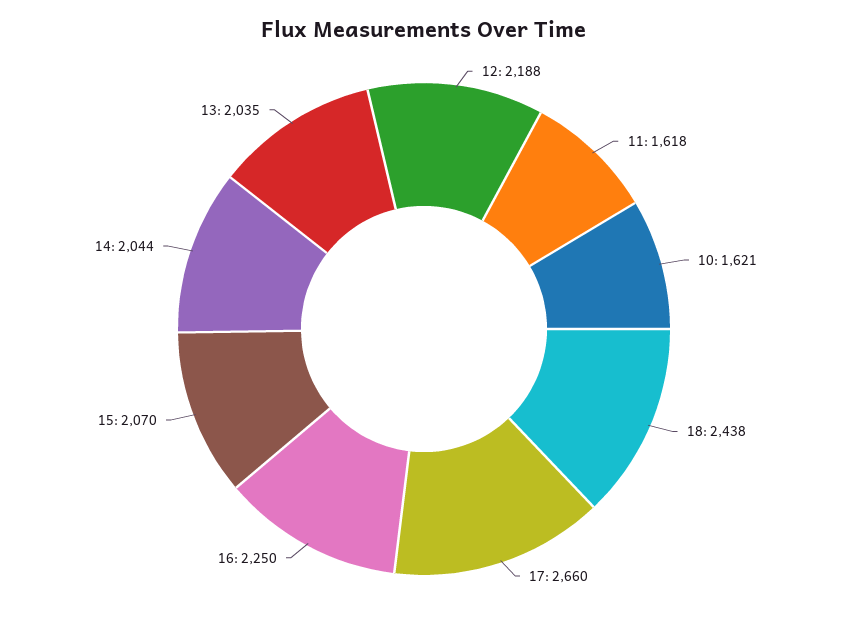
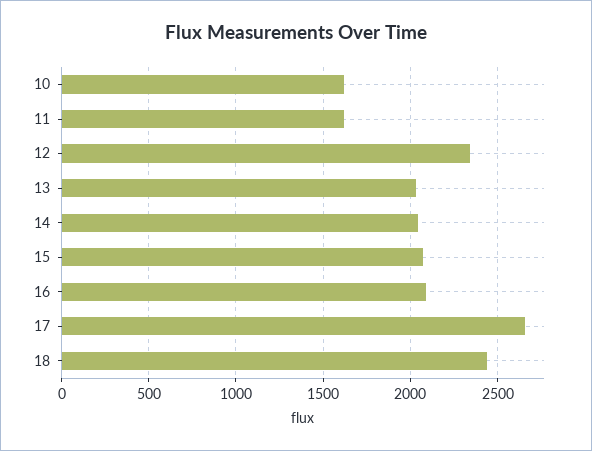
12: 2188 -> 2350
16: 2250 -> 2100

